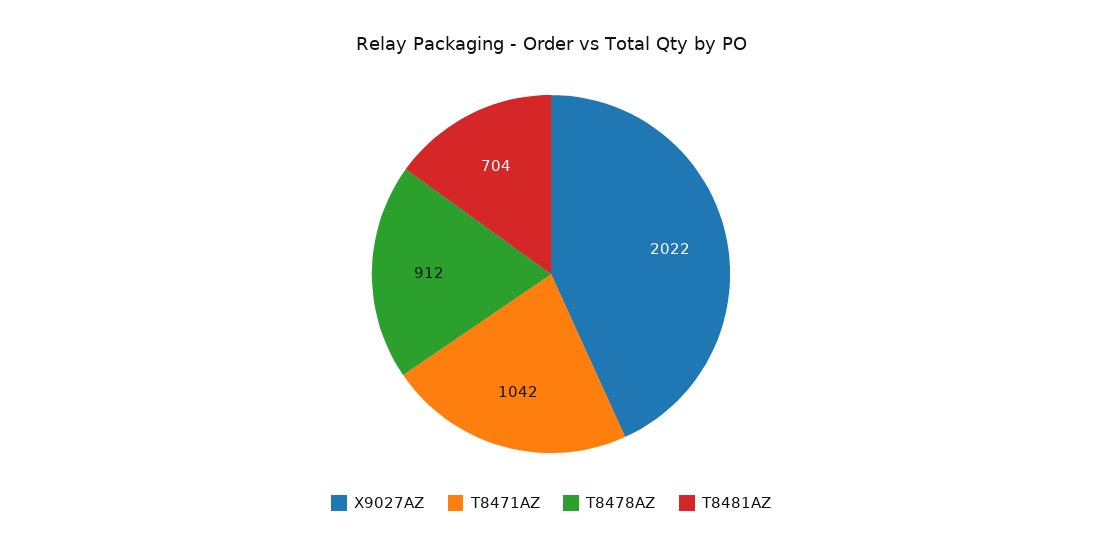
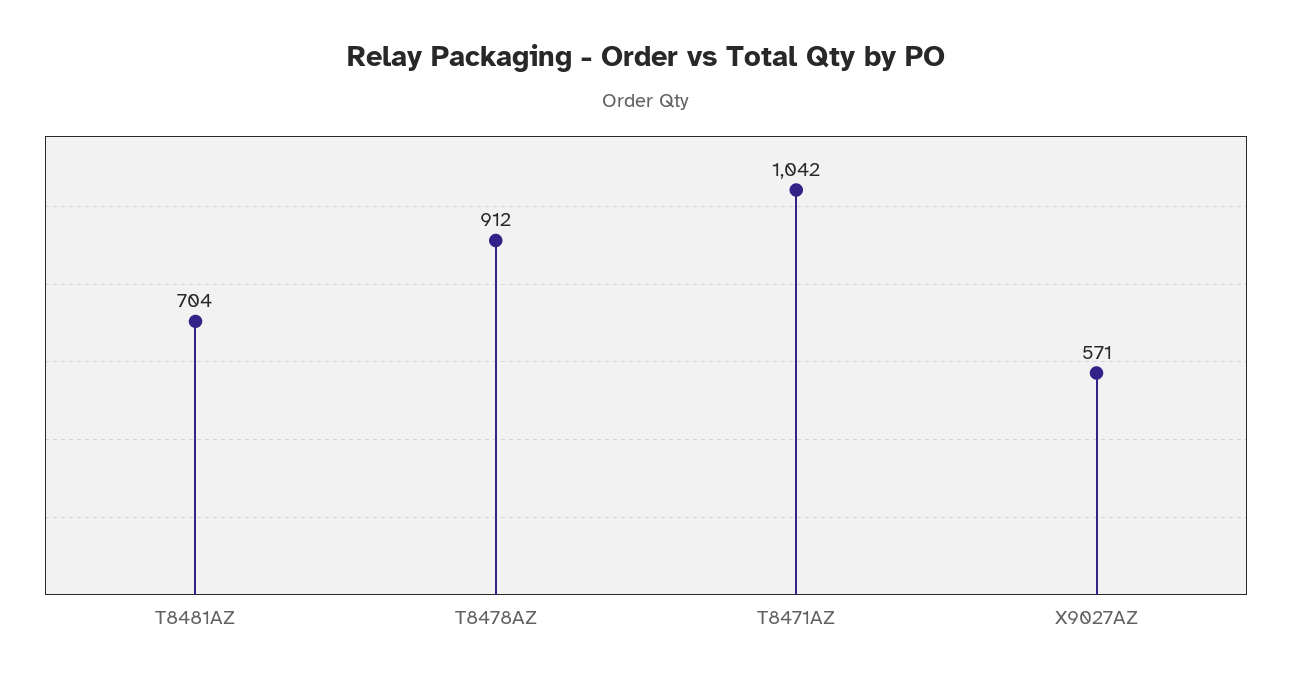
X9027AZ: 2022 -> 571

